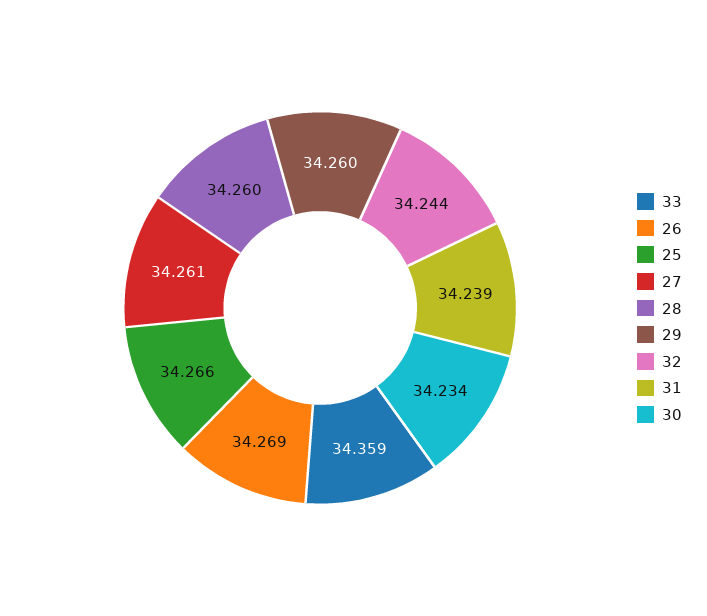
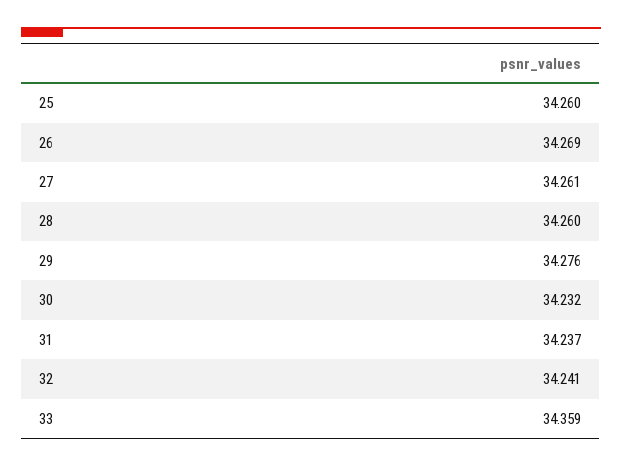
25: 34.266 -> 34.26
29: 34.26 -> 34.276
32: 34.244 -> 34.241
31: 34.239 -> 34.237
30: 34.234 -> 34.232

